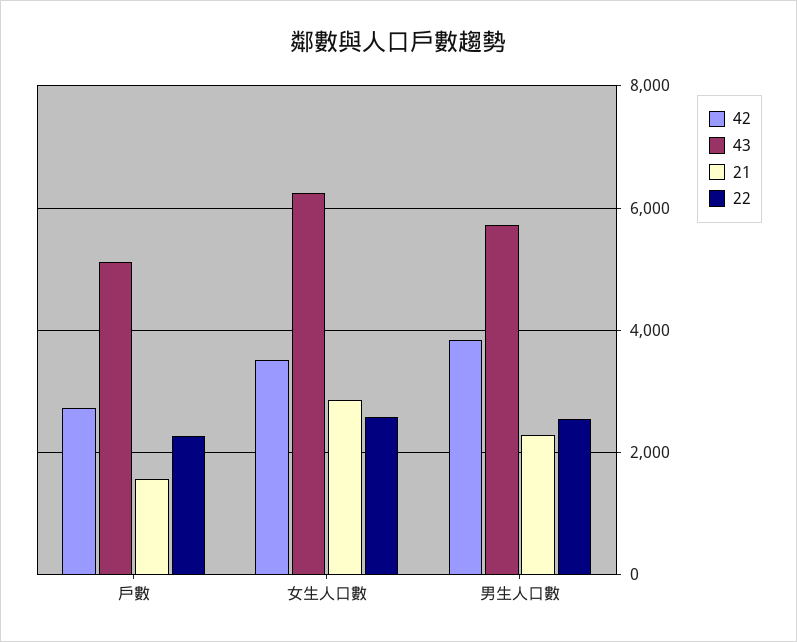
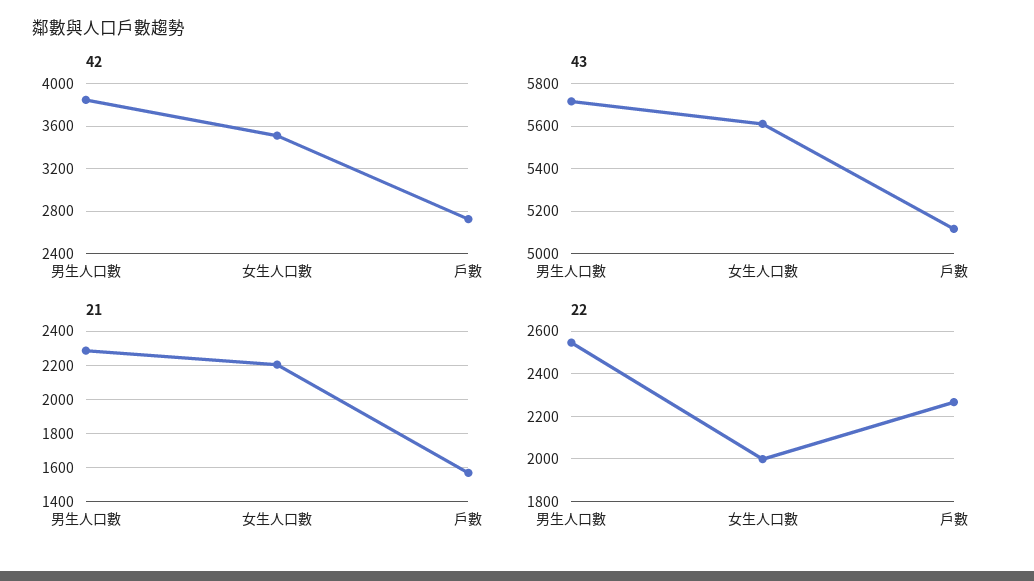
43, 女生人口數: 6200 -> 5600
21, 女生人口數: 2800 -> 2200
22, 女生人口數: 2600 -> 2000

